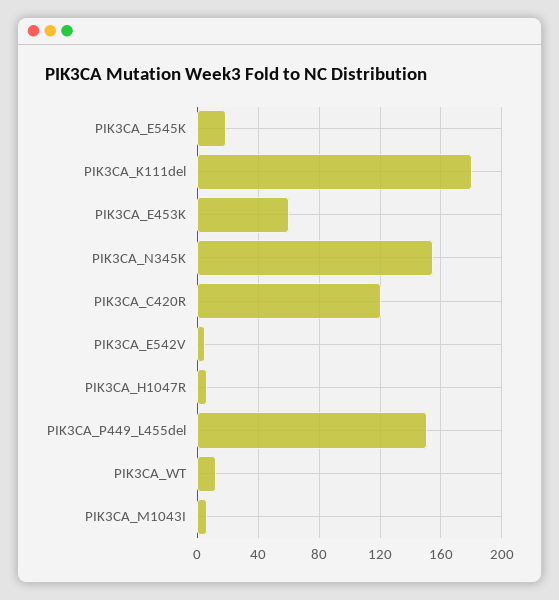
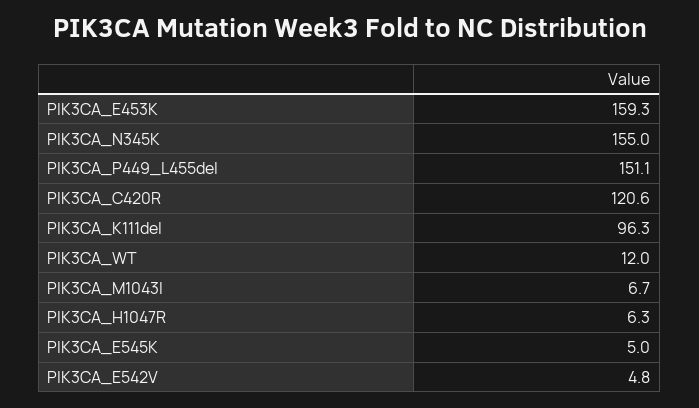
PIK3CA_E545K: 20 -> 5
PIK3CA_K111del: 180 -> 96.3
PIK3CA_E453K: 60 -> 159.3

